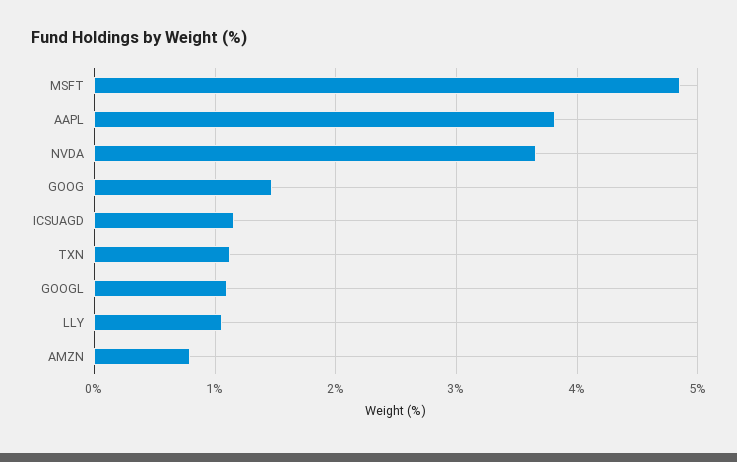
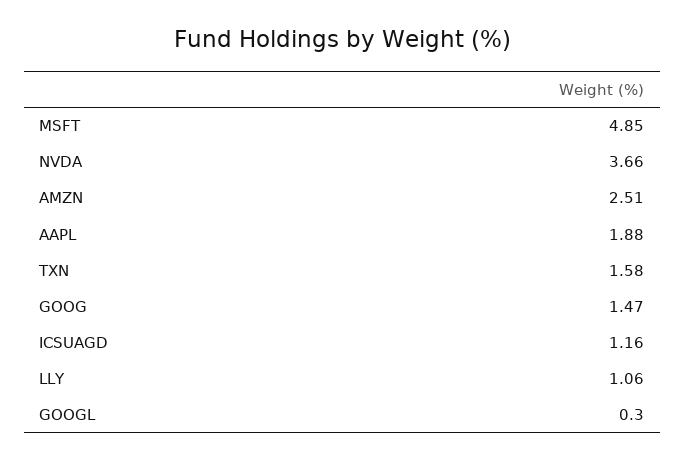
AAPL: 3.8 -> 1.88
TXN: 1.1 -> 1.58
GOOGL: 1.1 -> 0.3
AMZN: 0.8 -> 2.51

